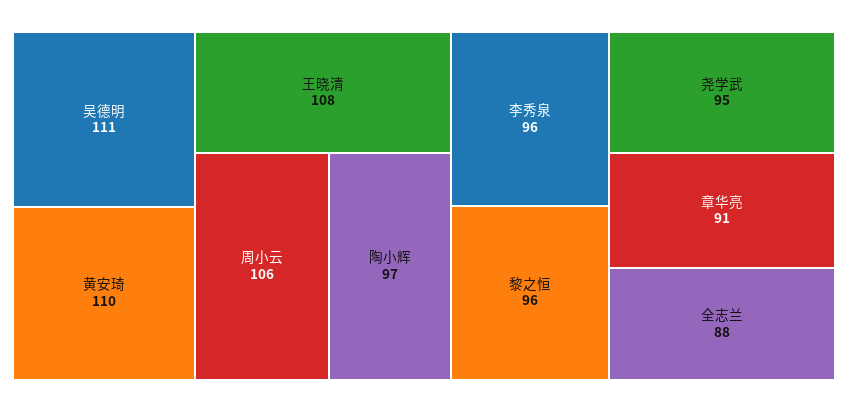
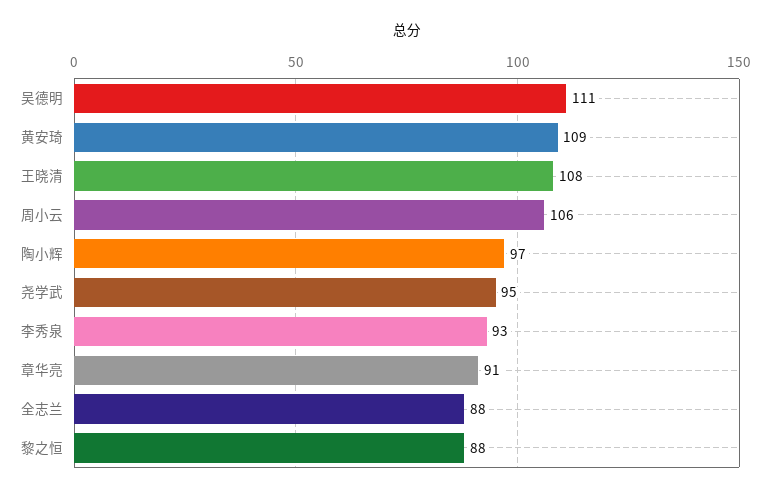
黄安琦: 110 -> 109
李秀泉: 96 -> 93
黎之恒: 96 -> 88

